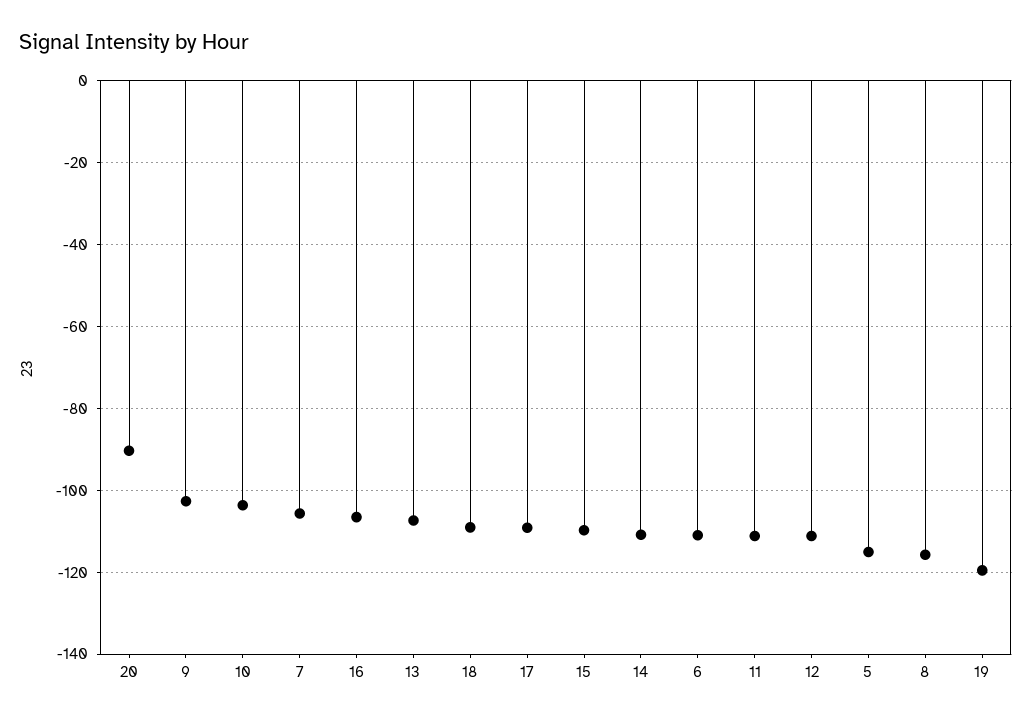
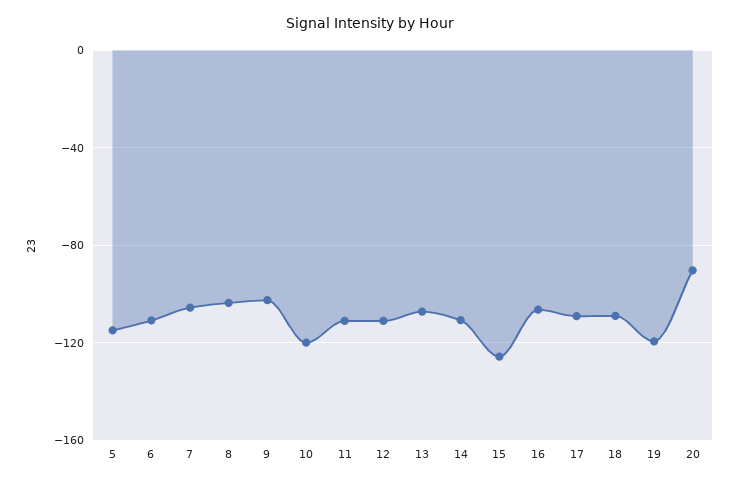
10: -104 -> -120
15: -110 -> -125
8: -116 -> -105

